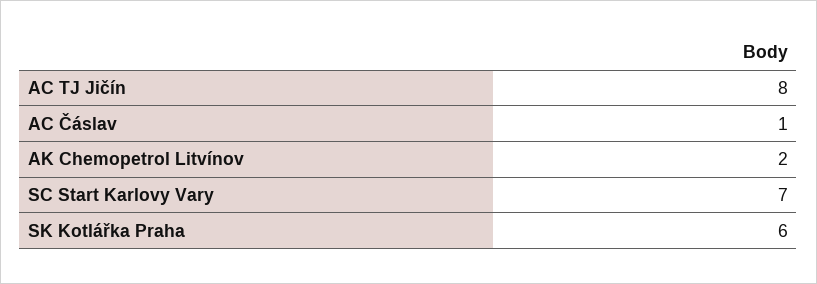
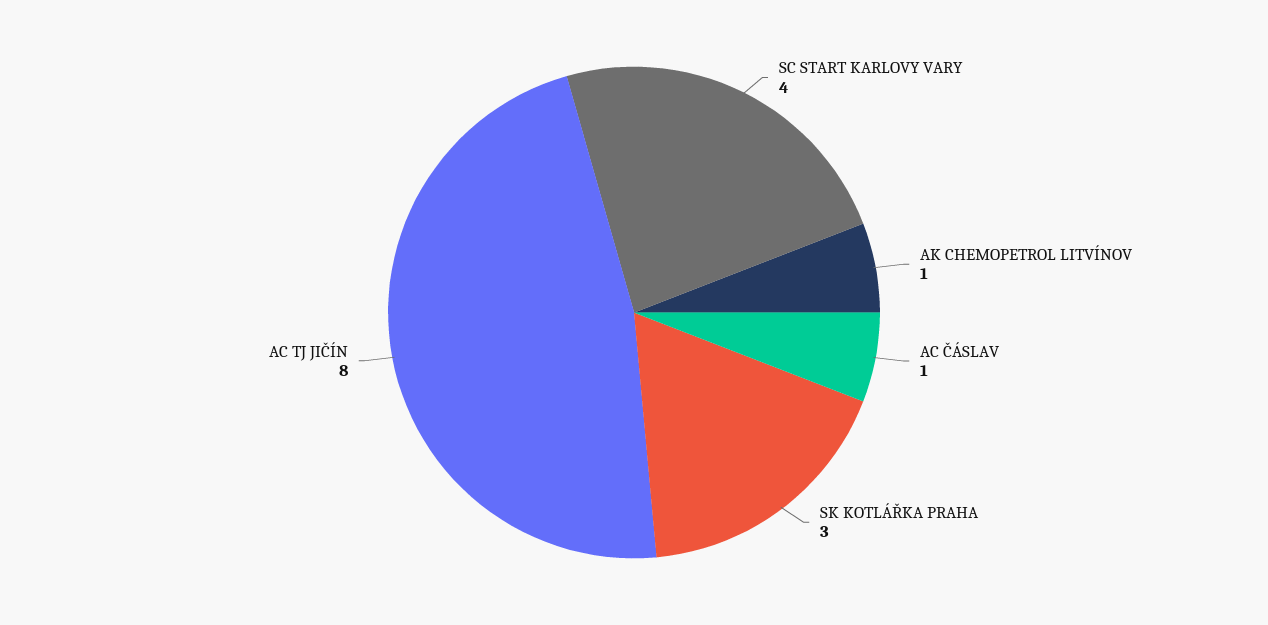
AK Chemopetrol Litvínov: 2 -> 1
SC Start Karlovy Vary: 7 -> 4
SK Kotlářka Praha: 6 -> 3

